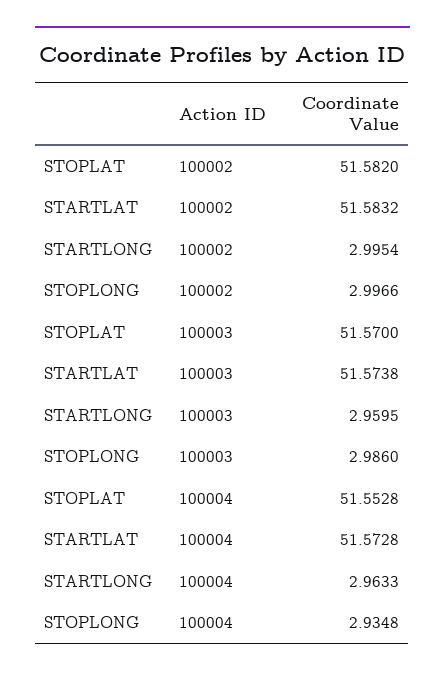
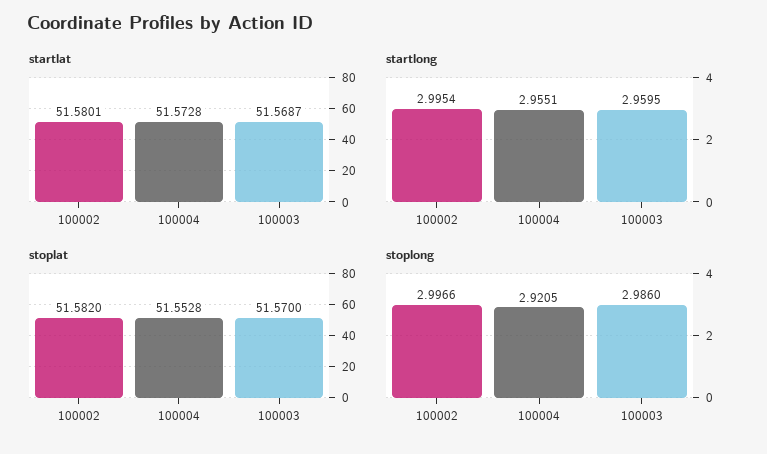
STARTLAT, 100002: 51.5832 -> 51.5801
STARTLAT, 100003: 51.5738 -> 51.5687
STARTLONG, 100004: 2.9633 -> 2.9551
STOPLONG, 100004: 2.9348 -> 2.9205

